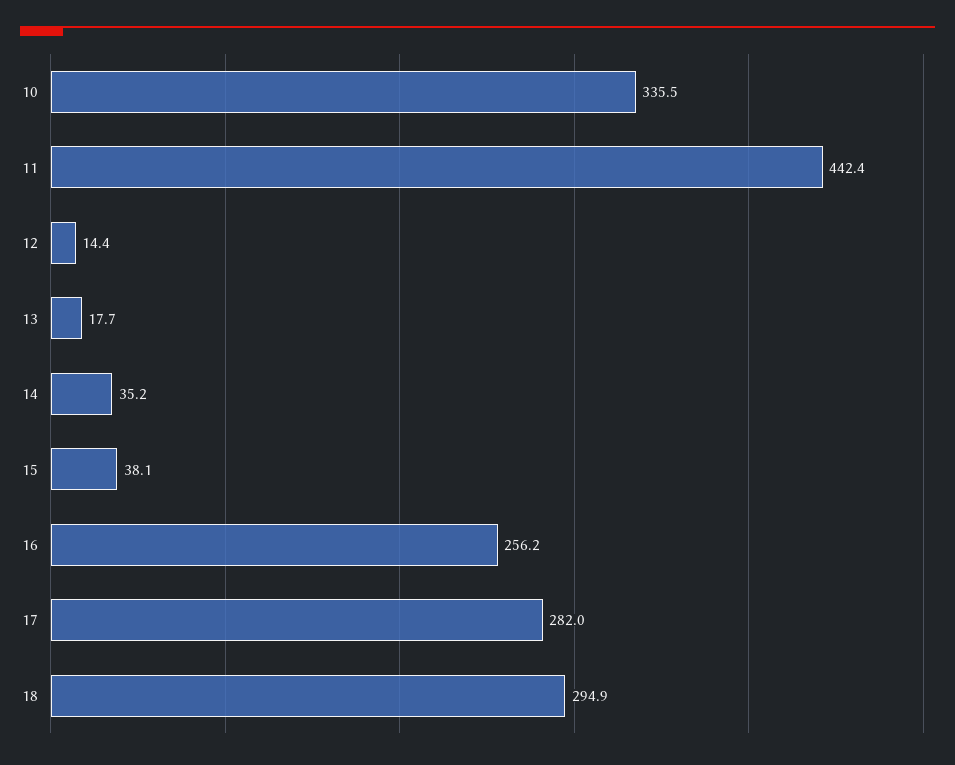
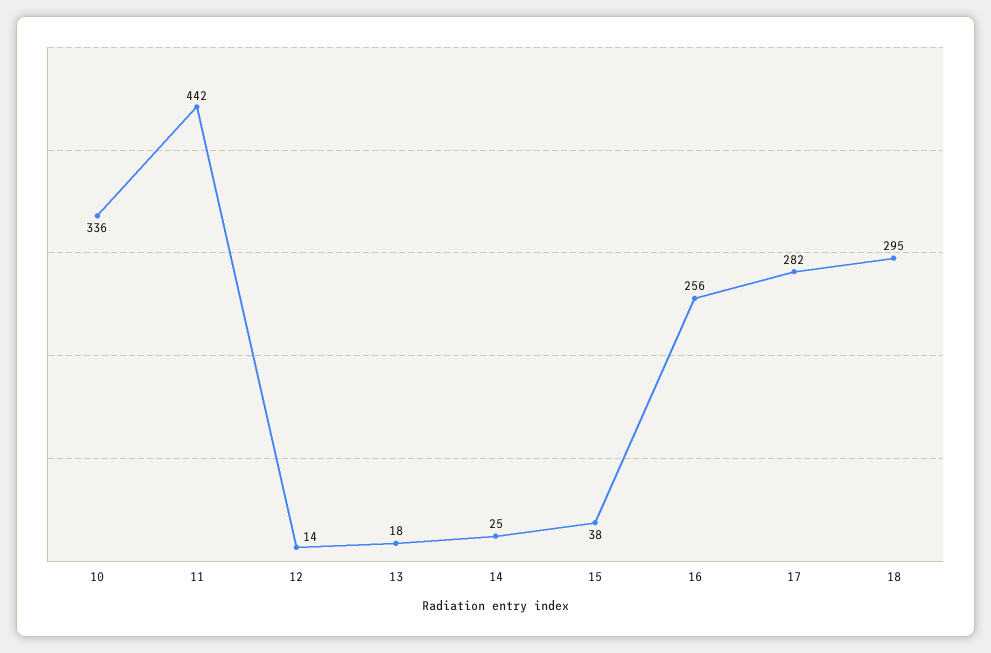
14: 35.2 -> 25

